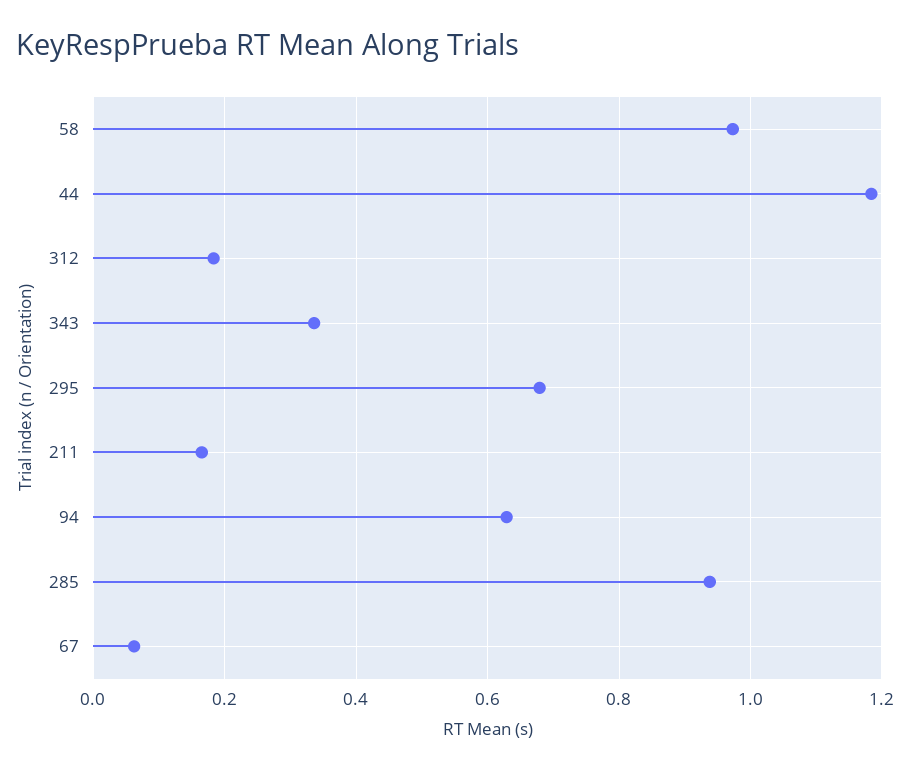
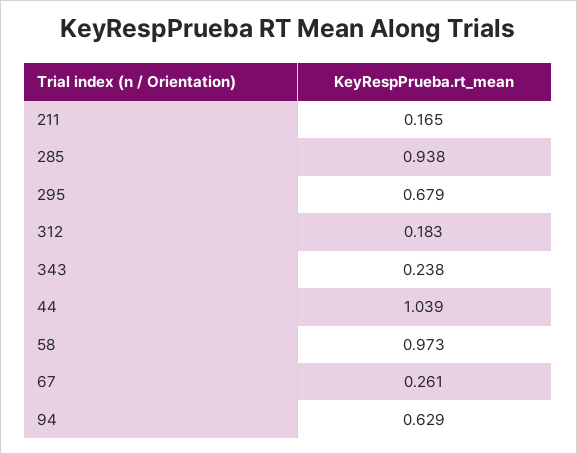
44: 1.18 -> 1.039
343: 0.34 -> 0.238
67: 0.06 -> 0.261

